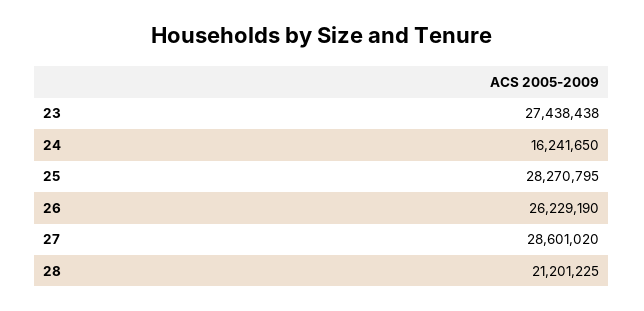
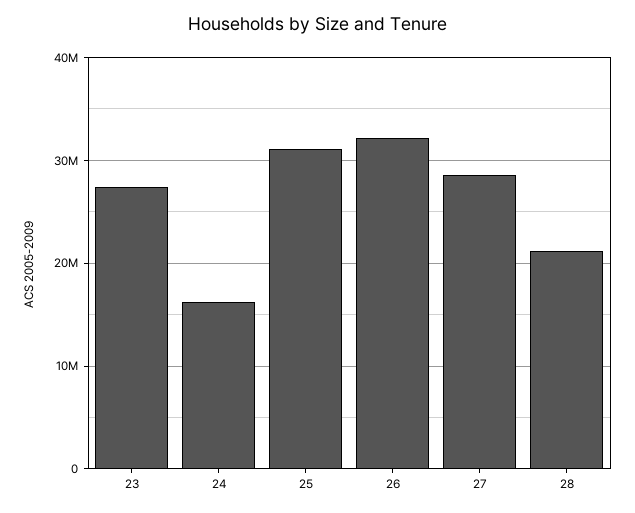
25: 28270795 -> 31000000
26: 26229190 -> 32000000

